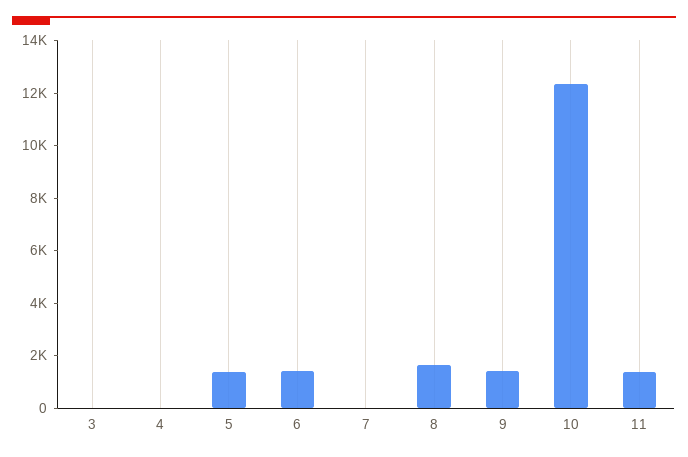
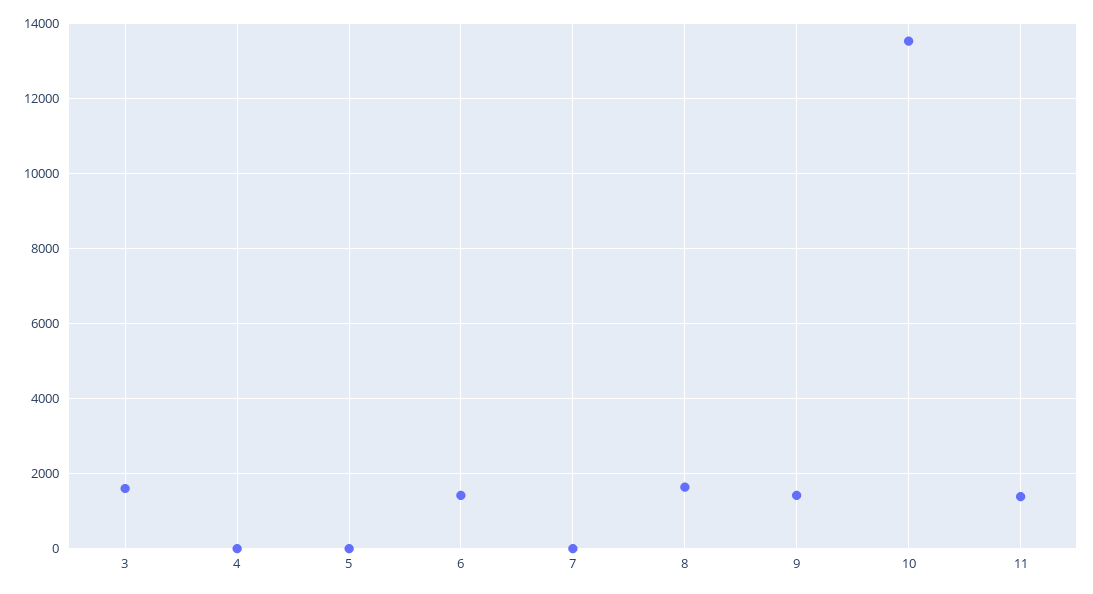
3: 0 -> 1600
5: 1500 -> 0
10: 12500 -> 13600

